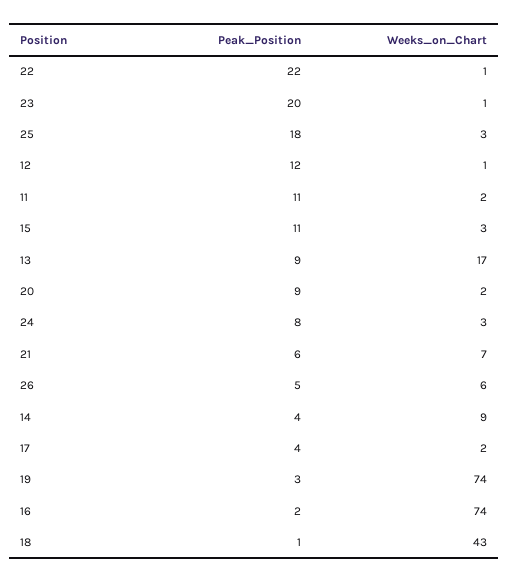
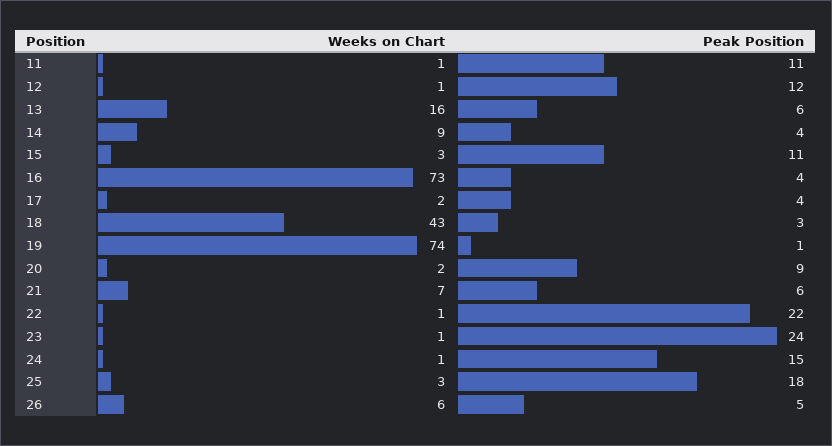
Peak_Position, 23: 20 -> 24
Weeks_on_Chart, 11: 2 -> 1
Peak_Position, 13: 9 -> 6
Weeks_on_Chart, 13: 17 -> 16
Peak_Position, 24: 8 -> 15
Weeks_on_Chart, 24: 3 -> 1
Peak_Position, 19: 3 -> 1
Peak_Position, 16: 2 -> 4
Weeks_on_Chart, 16: 74 -> 73
Peak_Position, 18: 1 -> 3

